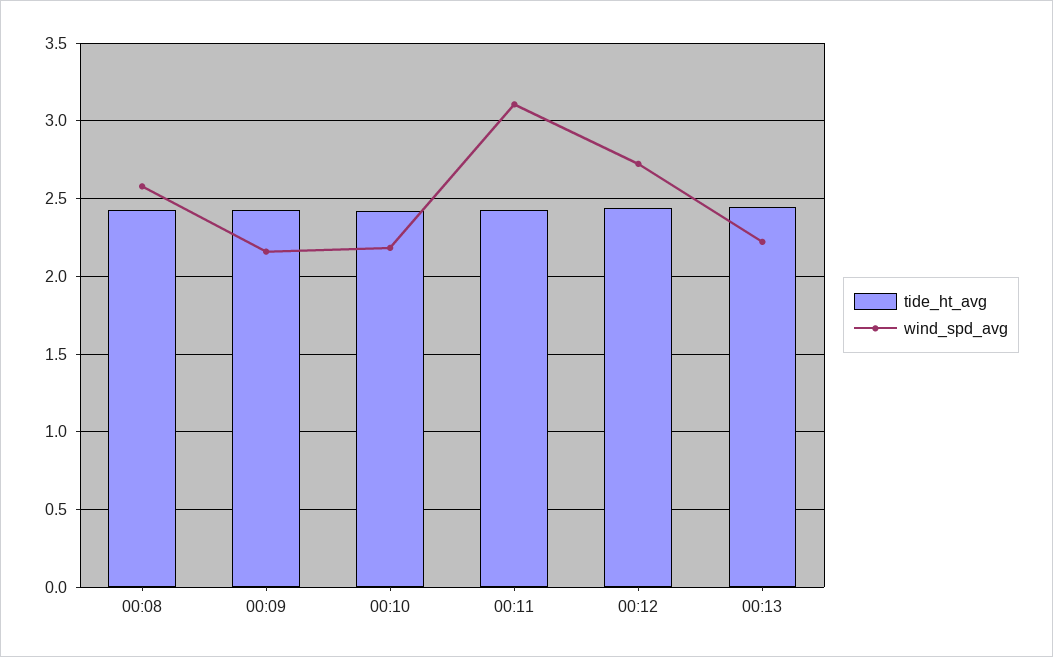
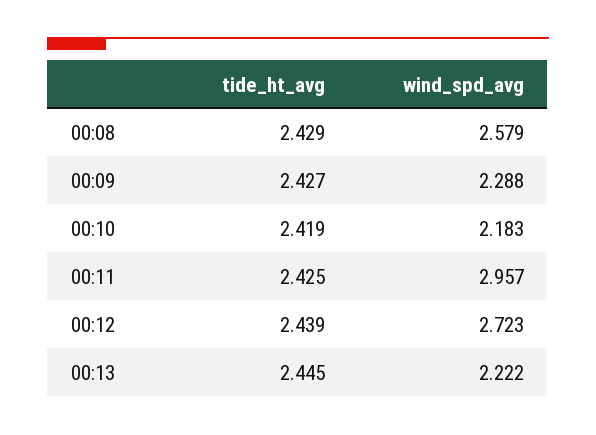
wind_spd_avg, 00:09: 2.15 -> 2.288
wind_spd_avg, 00:11: 3.1 -> 2.957

